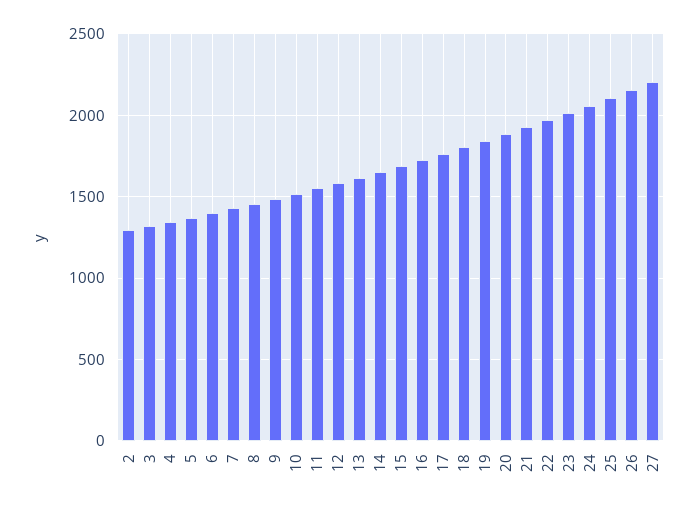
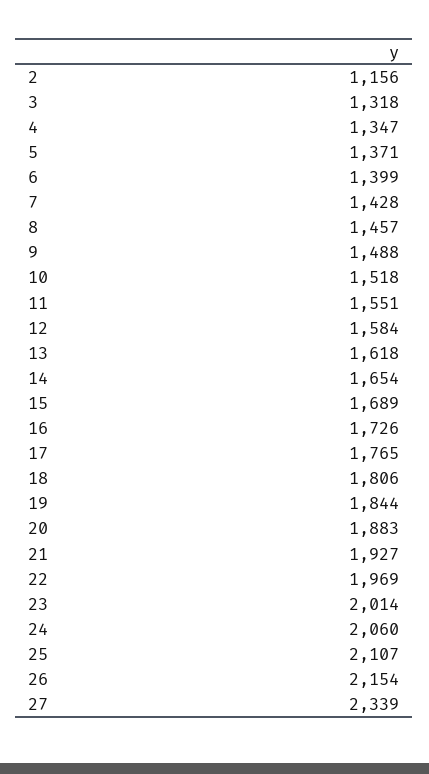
2: 1300 -> 1156
27: 2200 -> 2339

